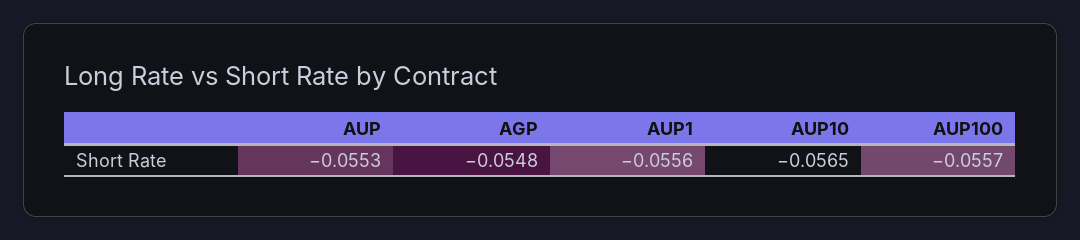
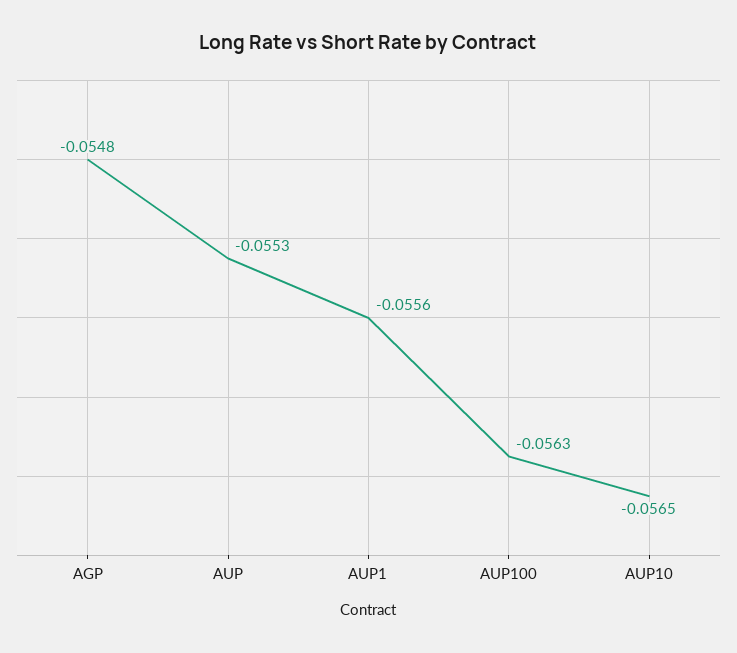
AUP100: -0.0557 -> -0.0563

